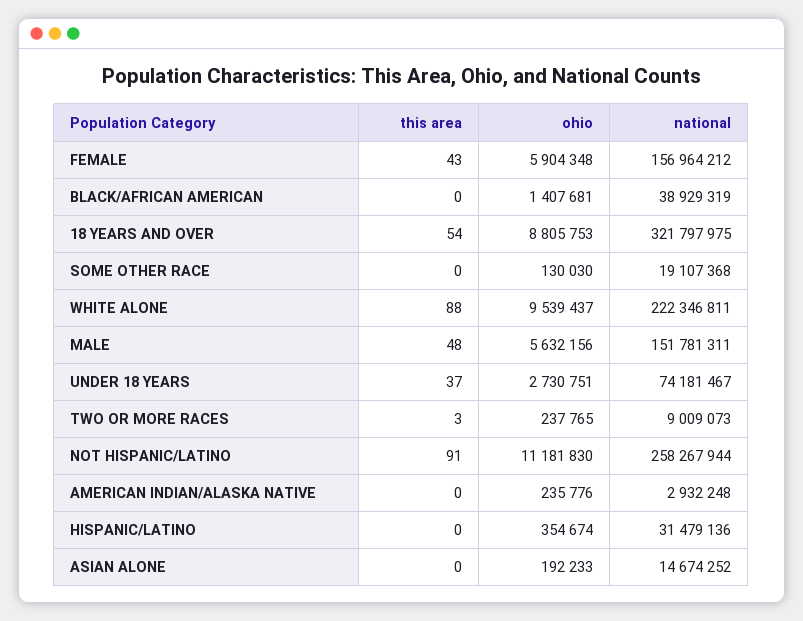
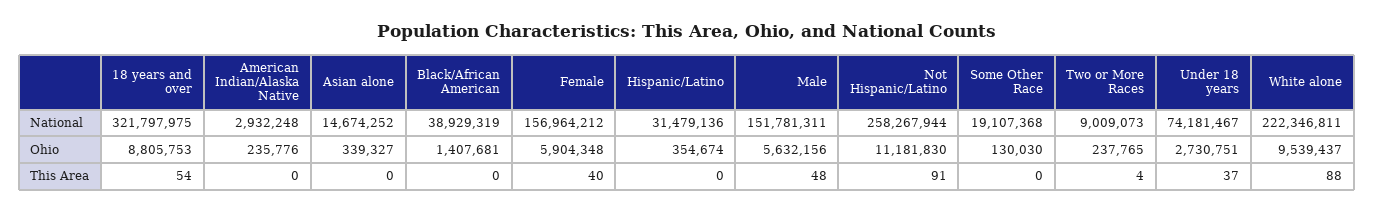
this area, FEMALE: 43 -> 40
this area, TWO OR MORE RACES: 3 -> 4
ohio, ASIAN ALONE: 192233 -> 339327

